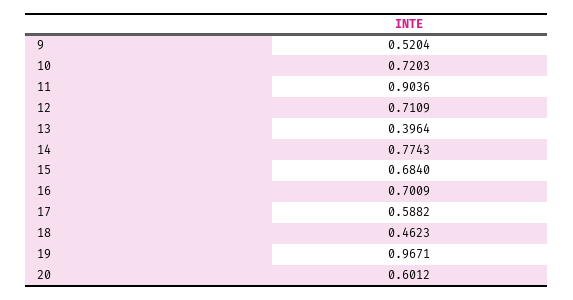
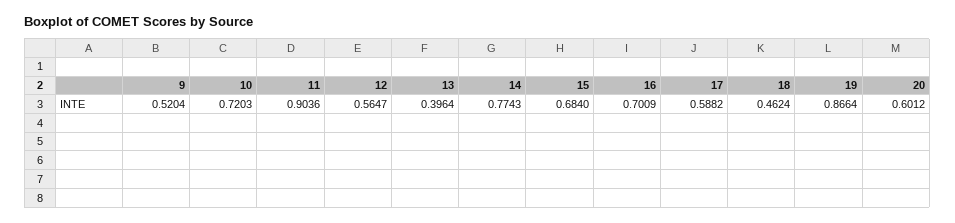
12: 0.7109 -> 0.5647
18: 0.4623 -> 0.4624
19: 0.9671 -> 0.8664

